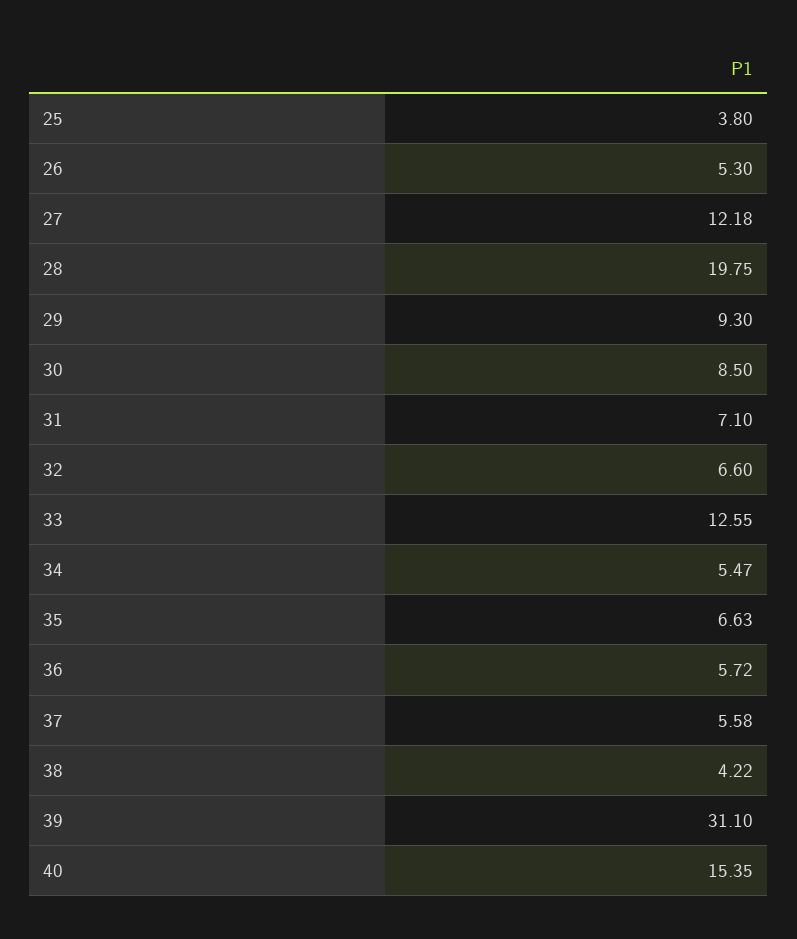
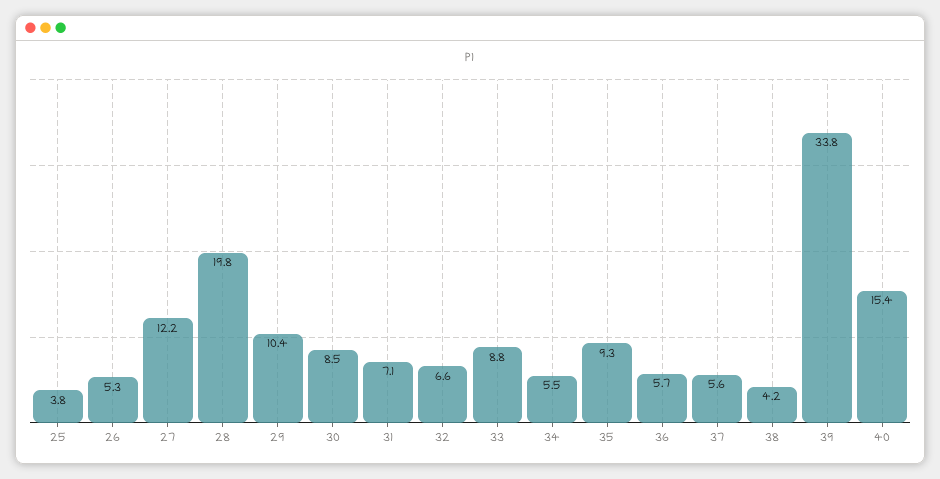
29: 9.3 -> 10.4
33: 12.55 -> 8.8
35: 6.63 -> 9.3
39: 31.1 -> 33.8

